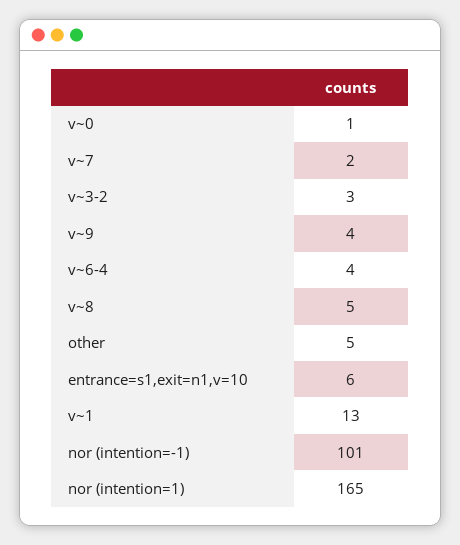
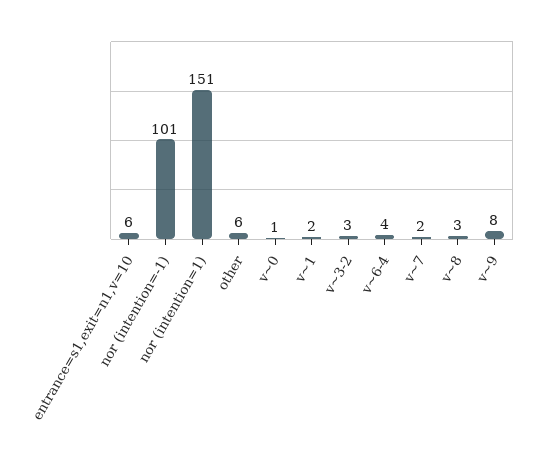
v~9: 4 -> 8
v~8: 5 -> 3
other: 5 -> 6
v~1: 13 -> 2
nor (intention=1): 165 -> 151

